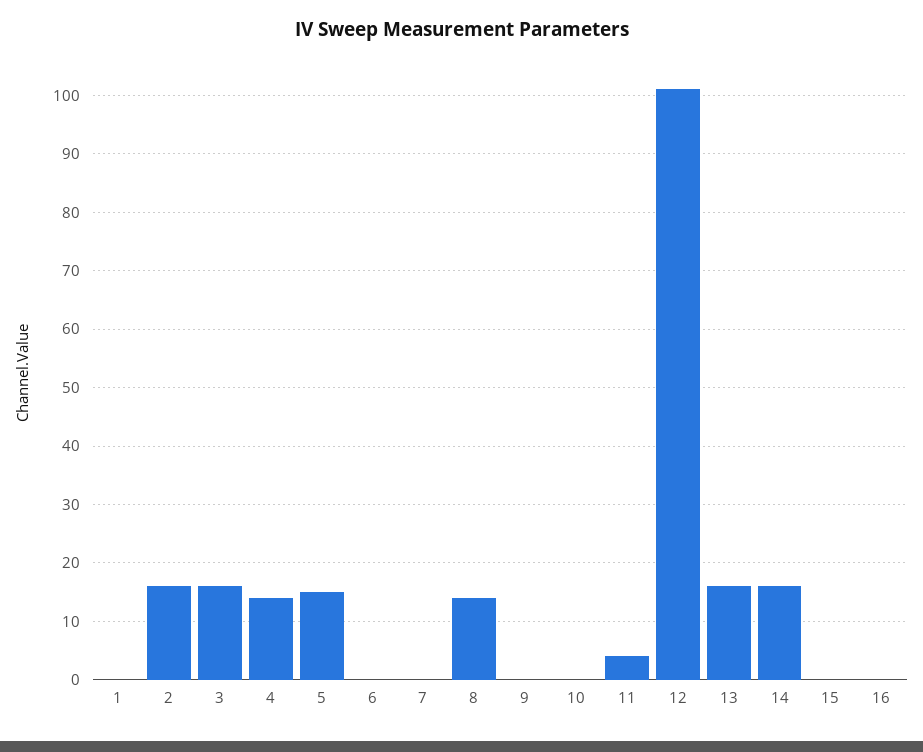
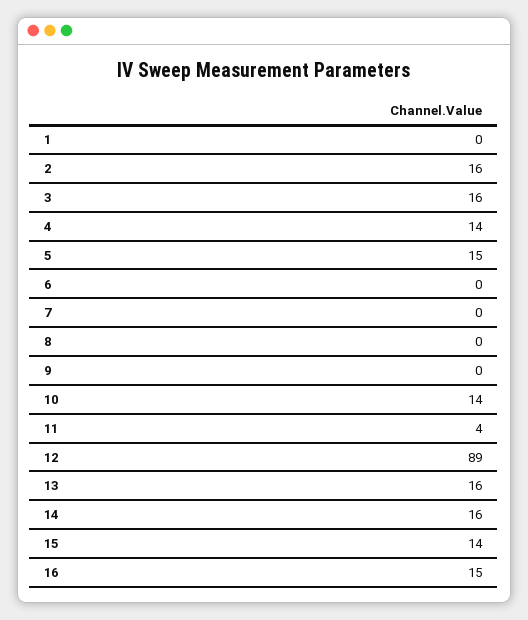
8: 15 -> 0
10: 0 -> 14
12: 100 -> 89
15: 0 -> 14
16: 0 -> 15

